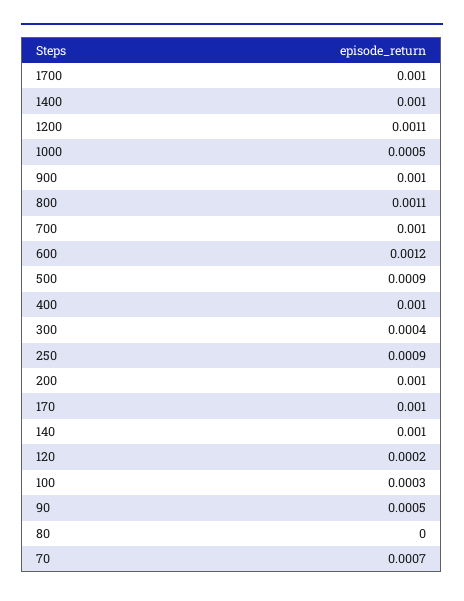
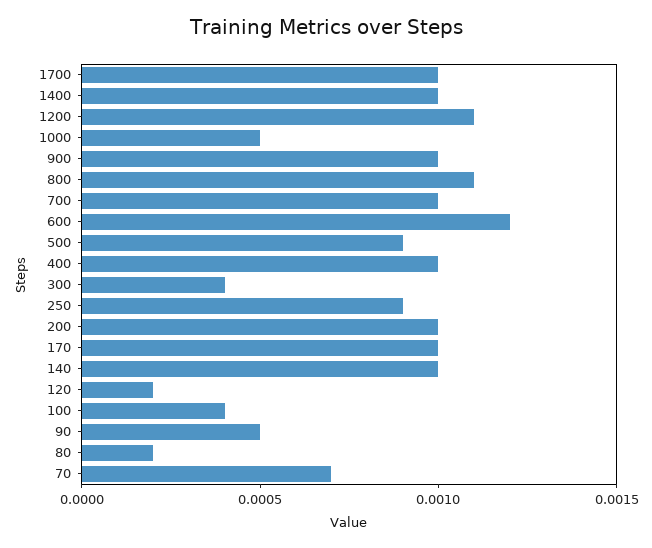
100: 0.0003 -> 0.0004
80: 0 -> 0.0002

